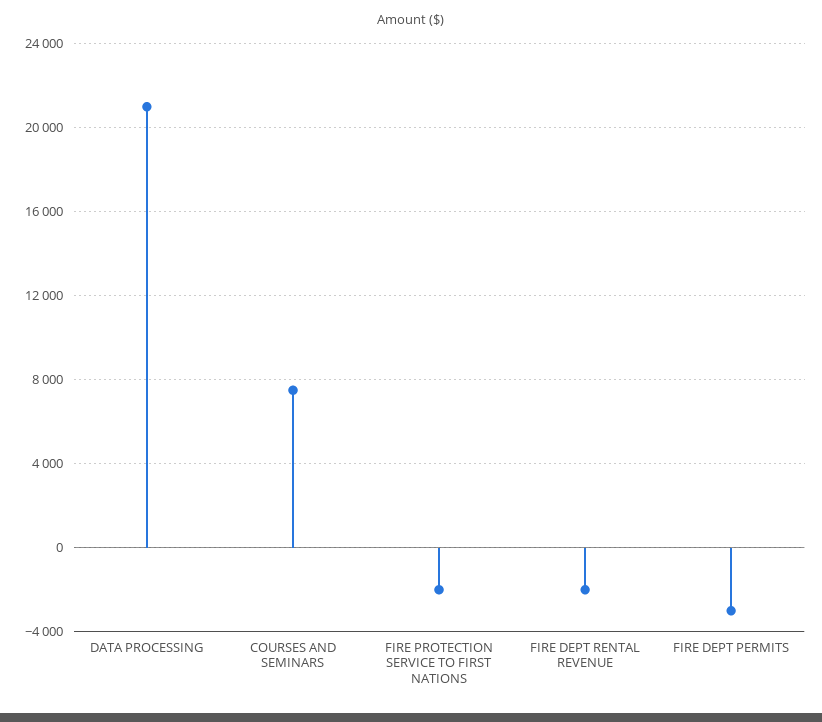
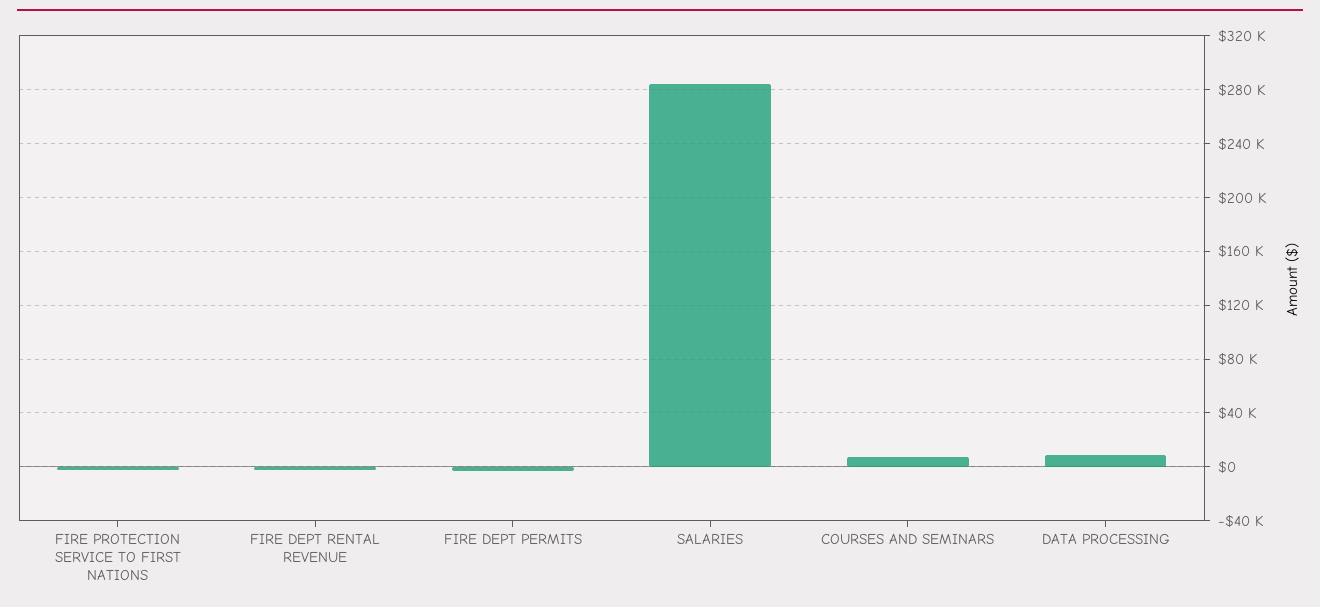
DATA PROCESSING: 21000 -> 10000
SALARIES: none -> 285000

